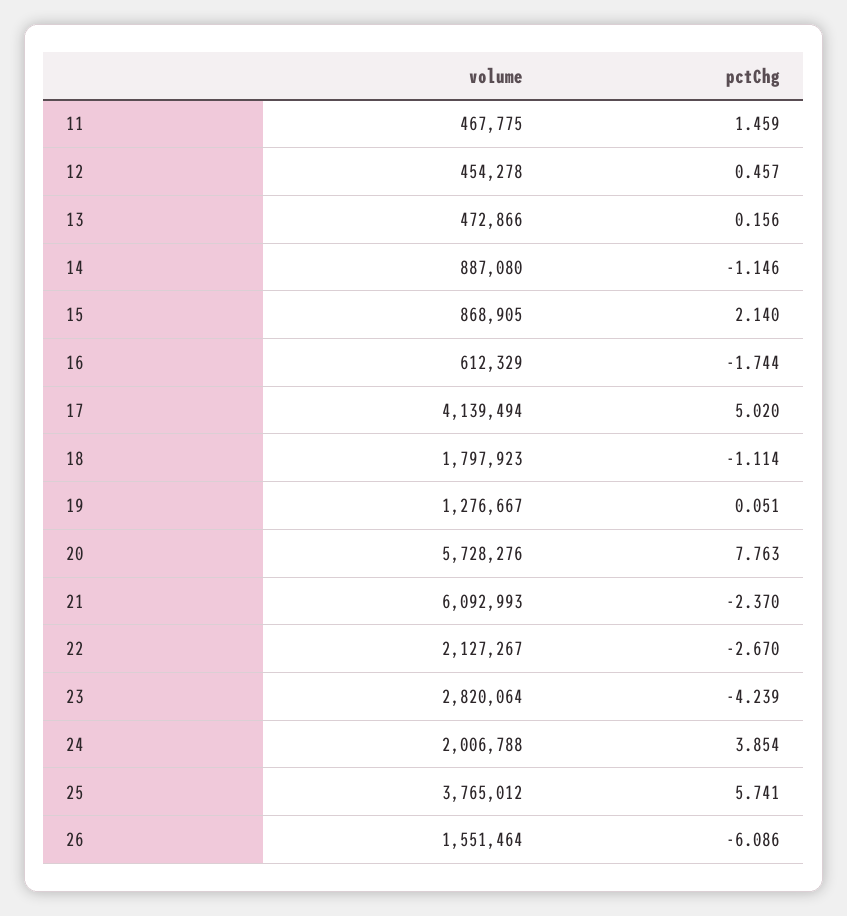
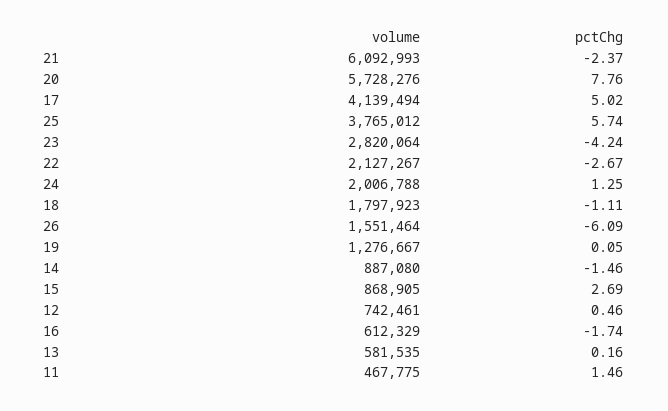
volume, 12: 454278 -> 742461
volume, 13: 472866 -> 581535
pctChg, 14: -1.146 -> -1.46
pctChg, 15: 2.14 -> 2.69
pctChg, 24: 3.854 -> 1.25

